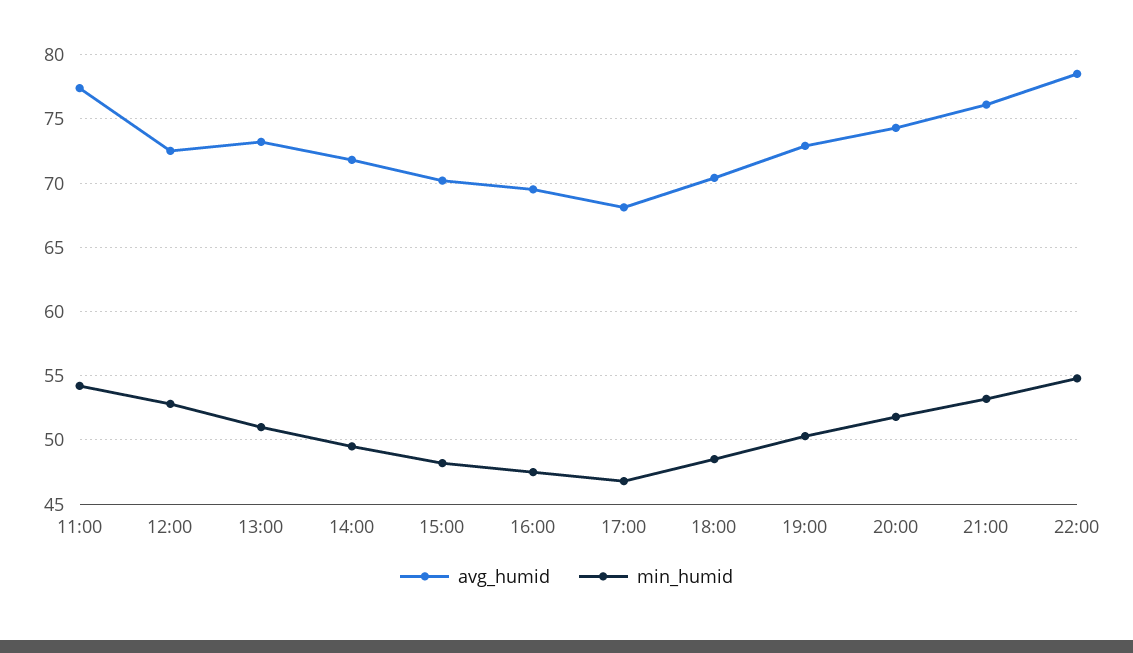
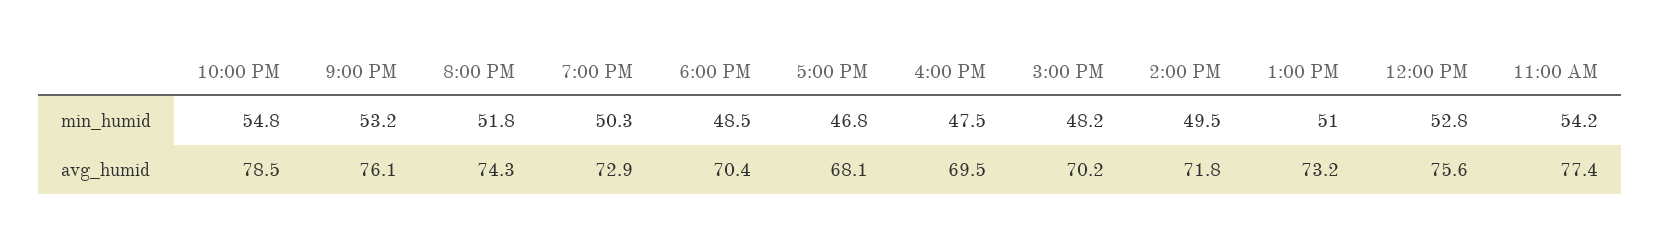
avg_humid, 12:00: 72.5 -> 75.6

